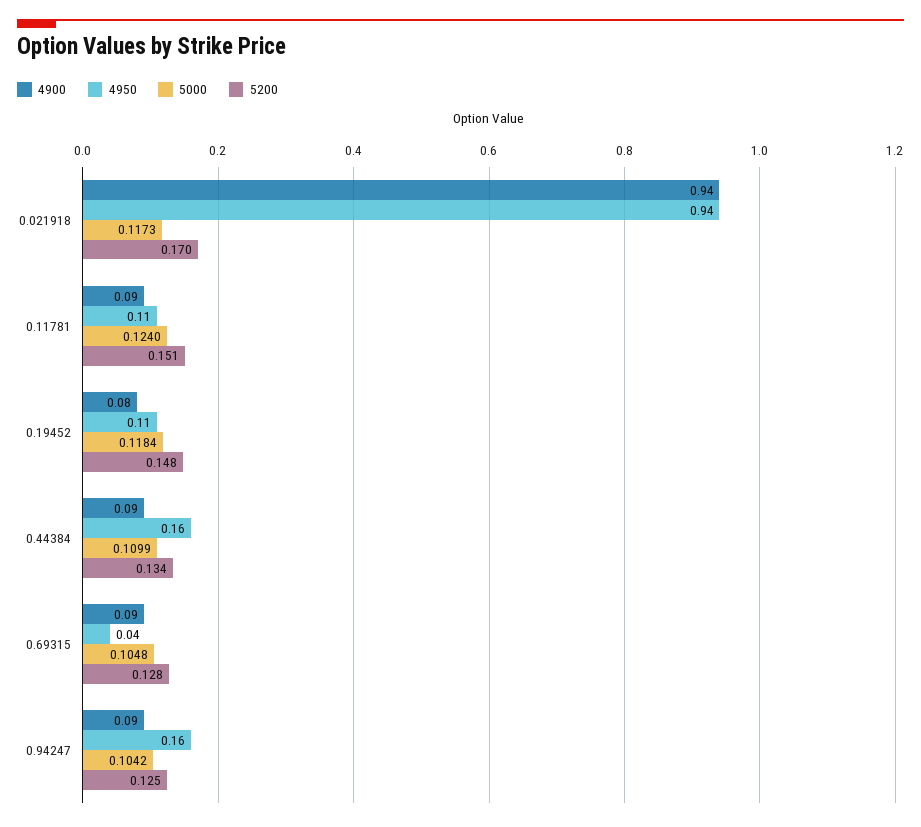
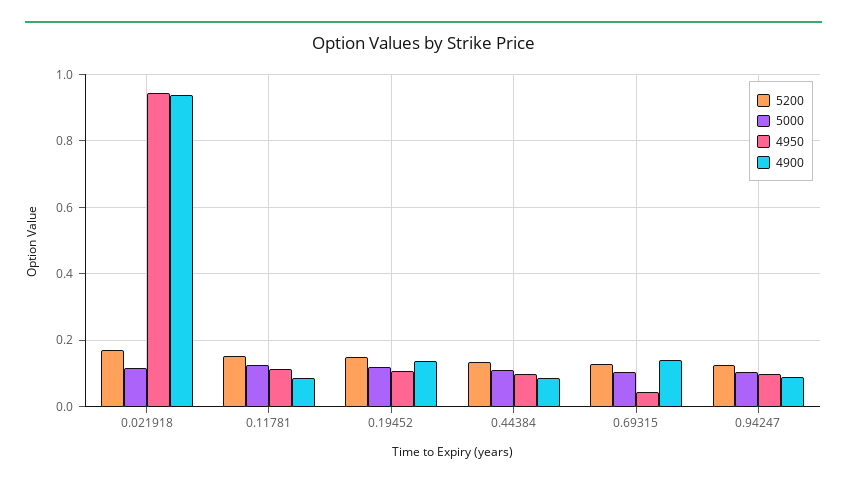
4900, 0.19452: 0.08 -> 0.14
4950, 0.44384: 0.16 -> 0.1
4900, 0.69315: 0.09 -> 0.14
4950, 0.94247: 0.16 -> 0.1

